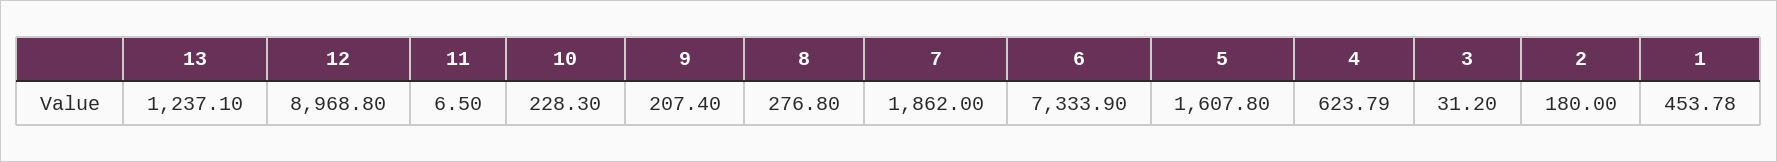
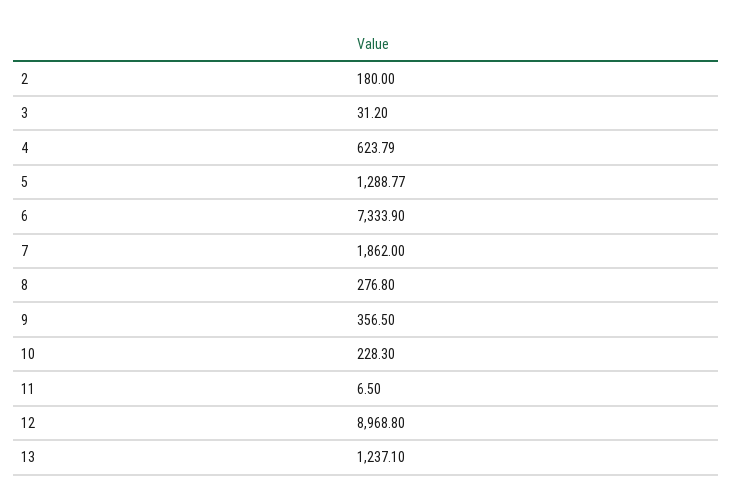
9: 207.4 -> 356.5
5: 1607.8 -> 1288.77
1: 453.78 -> none

